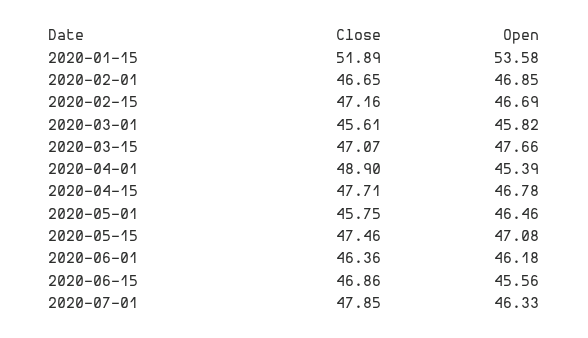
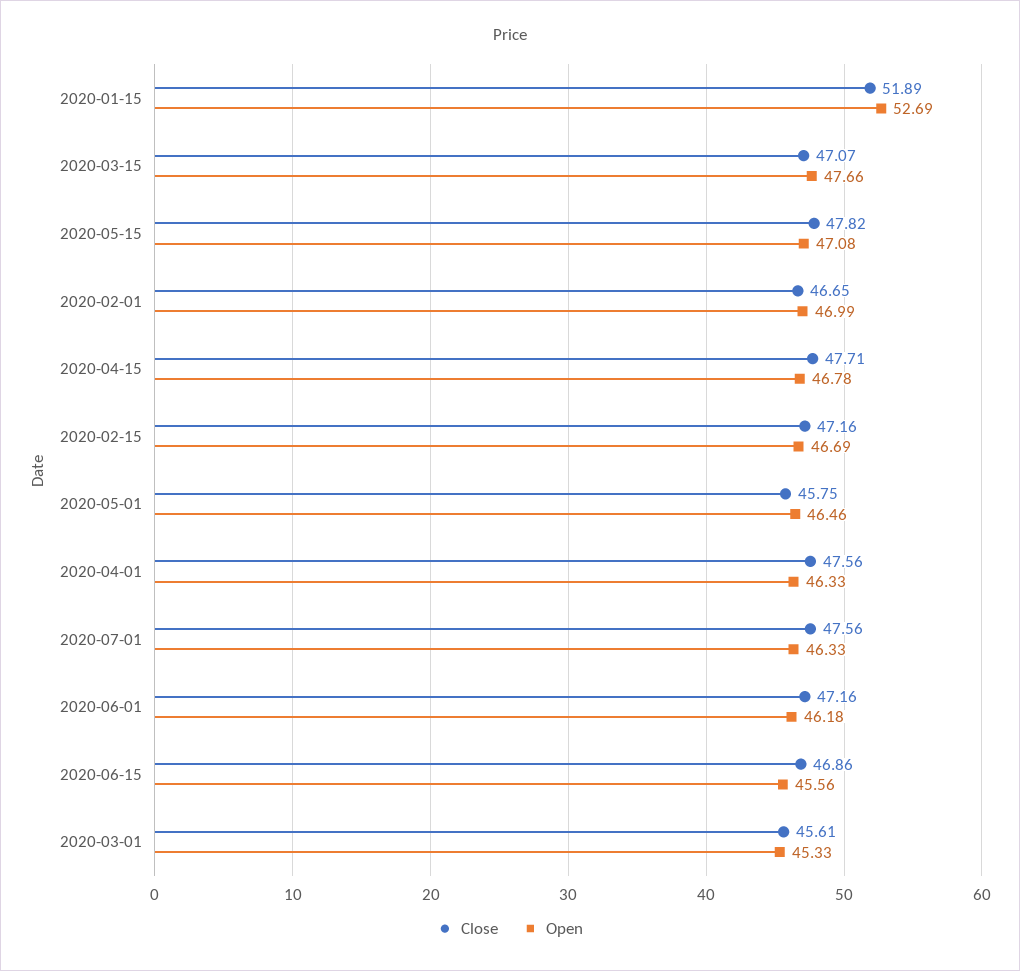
Open, 2020-01-15: 53.58 -> 52.69
Open, 2020-02-01: 46.85 -> 46.99
Open, 2020-03-01: 45.82 -> 45.33
Close, 2020-04-01: 48.9 -> 47.56
Open, 2020-04-01: 45.39 -> 46.33
Close, 2020-05-15: 47.46 -> 47.82
Close, 2020-06-01: 46.36 -> 47.16
Close, 2020-07-01: 47.85 -> 47.56

